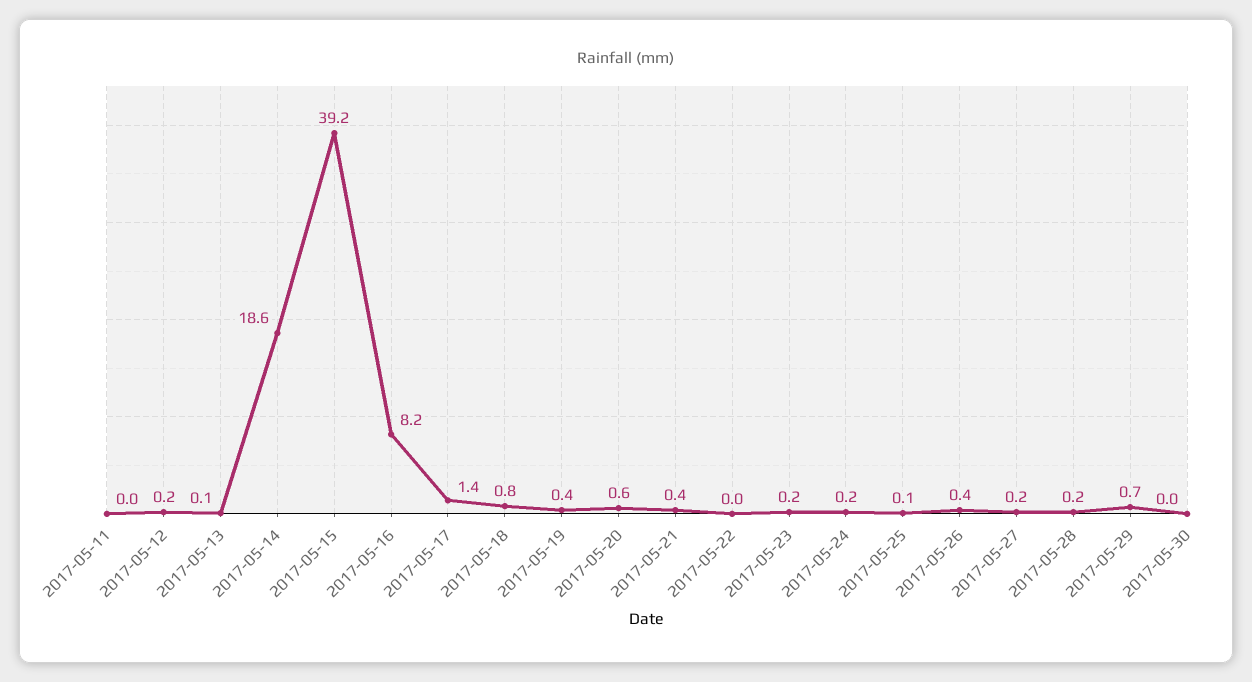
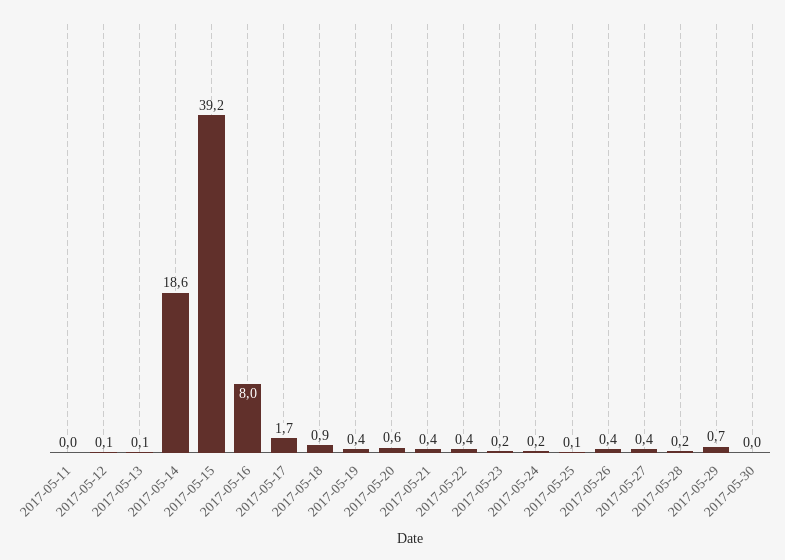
2017-05-12: 0.2 -> 0.1
2017-05-16: 8.2 -> 8
2017-05-17: 1.4 -> 1.7
2017-05-18: 0.8 -> 0.9
2017-05-22: 0 -> 0.4
2017-05-27: 0.2 -> 0.4

